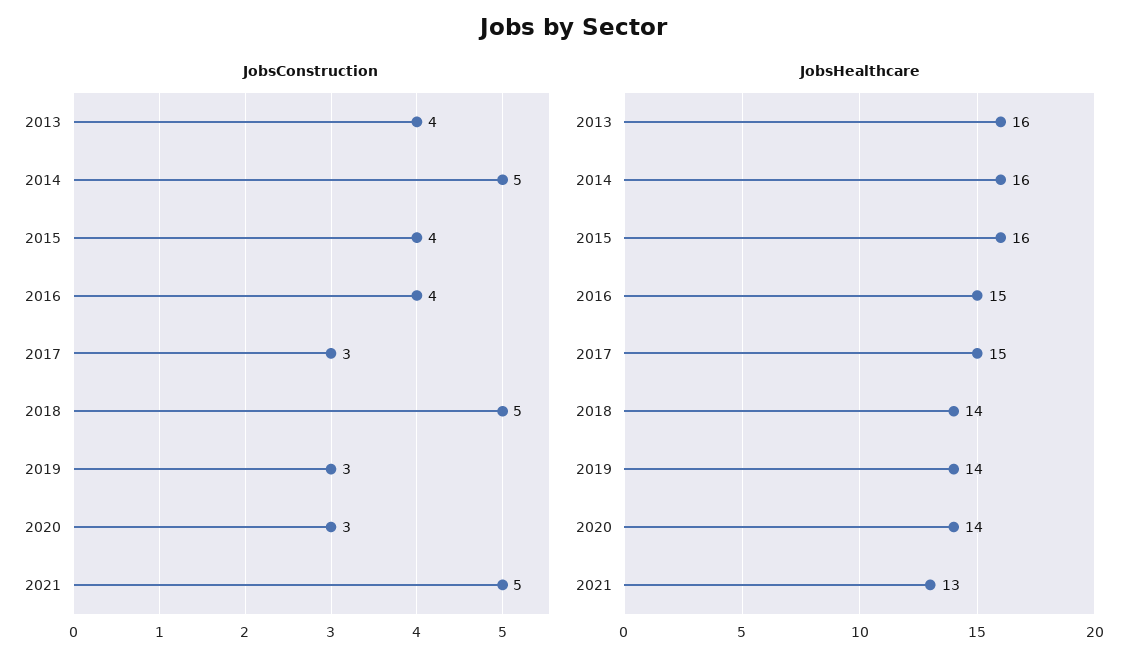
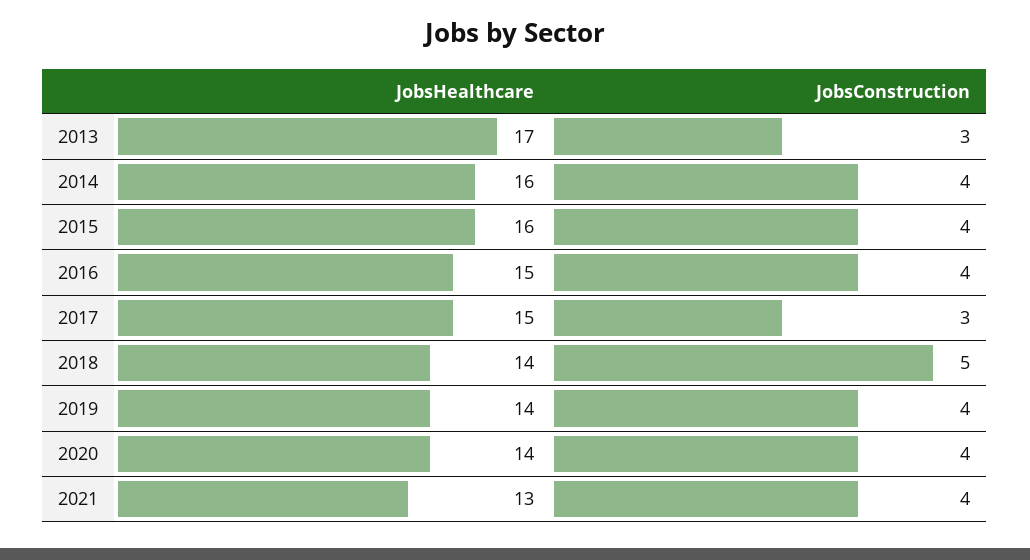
JobsConstruction, 2013: 4 -> 3
JobsConstruction, 2014: 5 -> 4
JobsConstruction, 2019: 3 -> 4
JobsConstruction, 2020: 3 -> 4
JobsConstruction, 2021: 5 -> 4
JobsHealthcare, 2013: 16 -> 17

